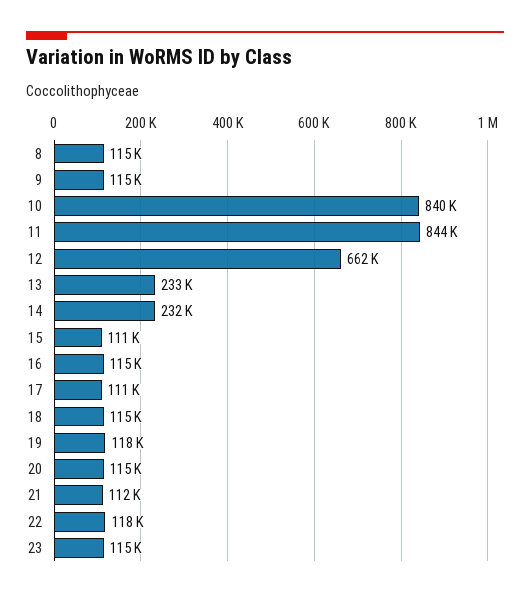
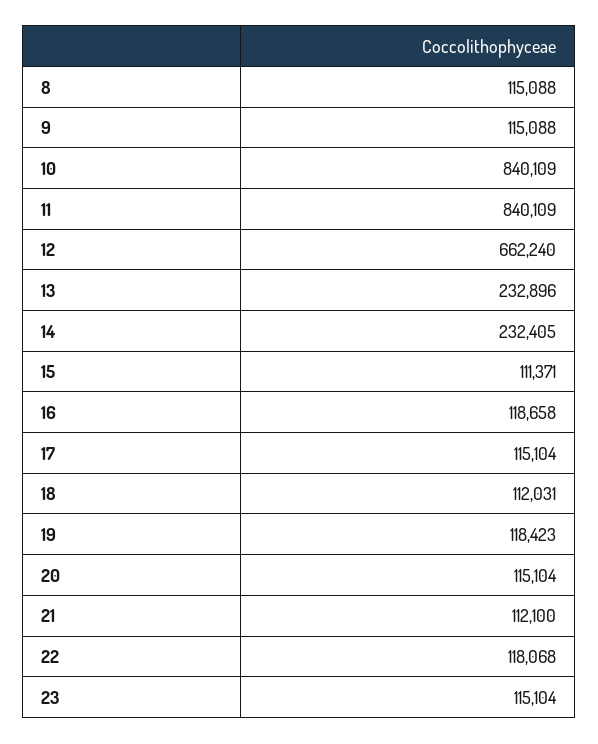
11: 844000 -> 840109
16: 115000 -> 118658
17: 111000 -> 115104
18: 115000 -> 112031

